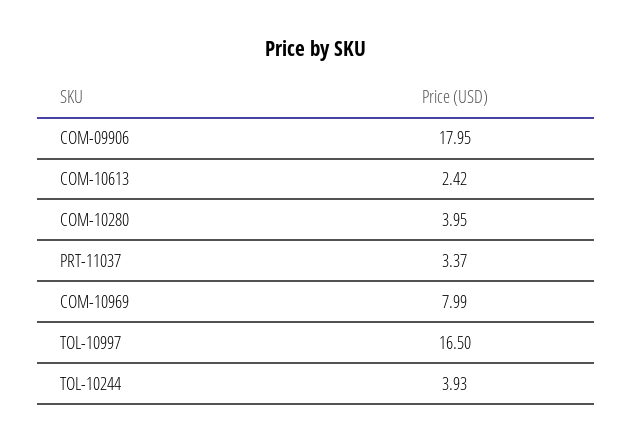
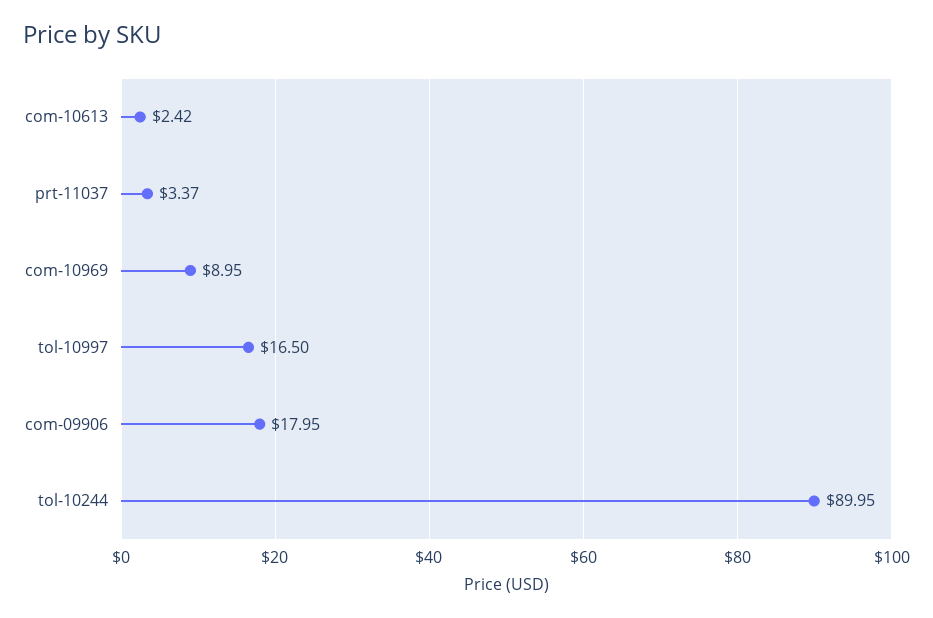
COM-10280: 3.95 -> none
COM-10969: 7.99 -> 8.95
TOL-10244: 3.93 -> 89.95

